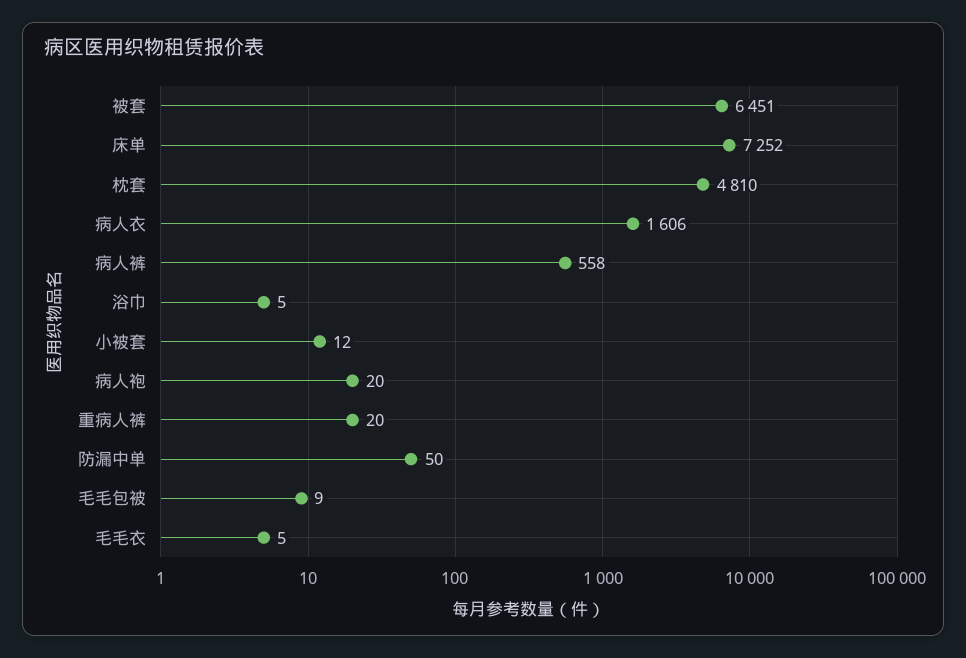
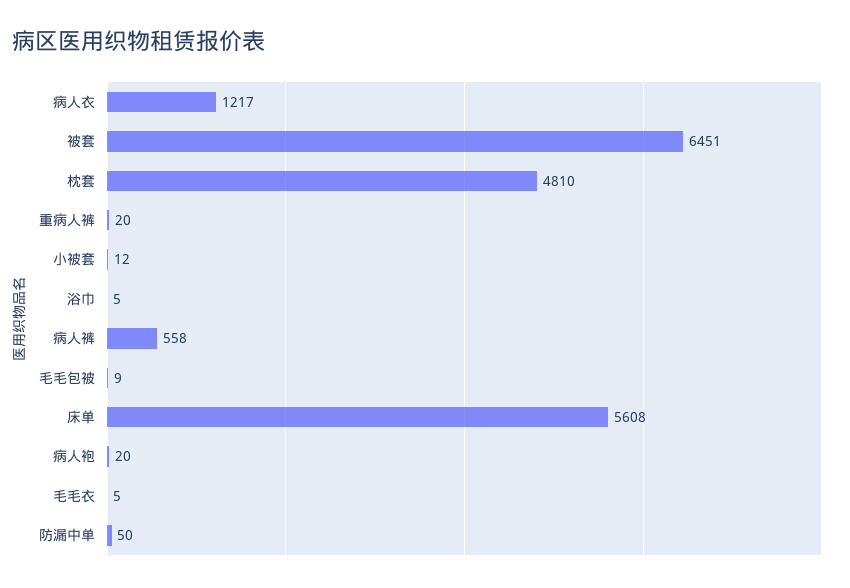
床单: 7252 -> 5608
病人衣: 1606 -> 1217

